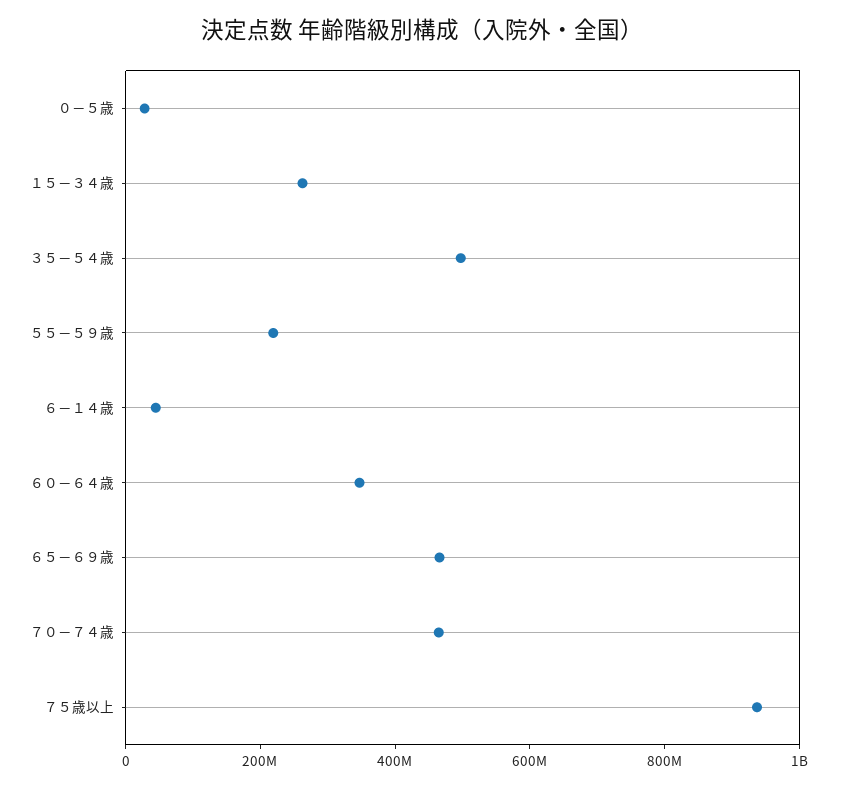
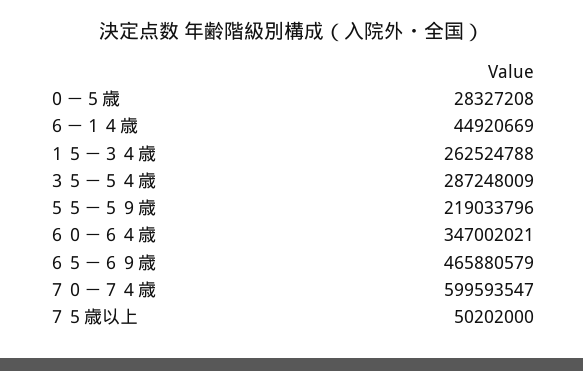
３５－５４歳: 500000000 -> 287248009
７０－７４歳: 450000000 -> 599593547
７５歳以上: 950000000 -> 50202000

